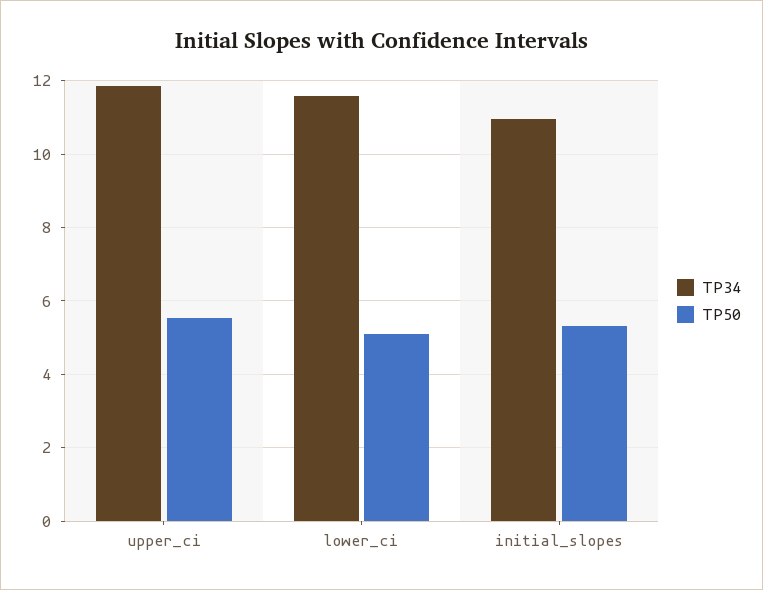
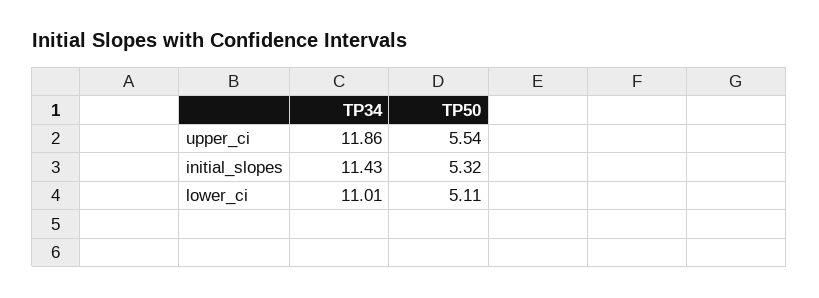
TP34, lower_ci: 11.6 -> 11.01
TP34, initial_slopes: 11 -> 11.43

